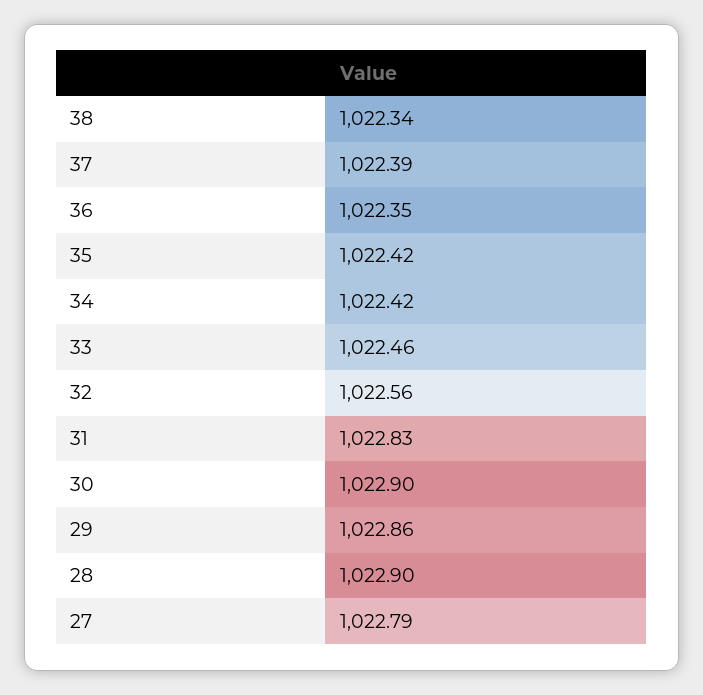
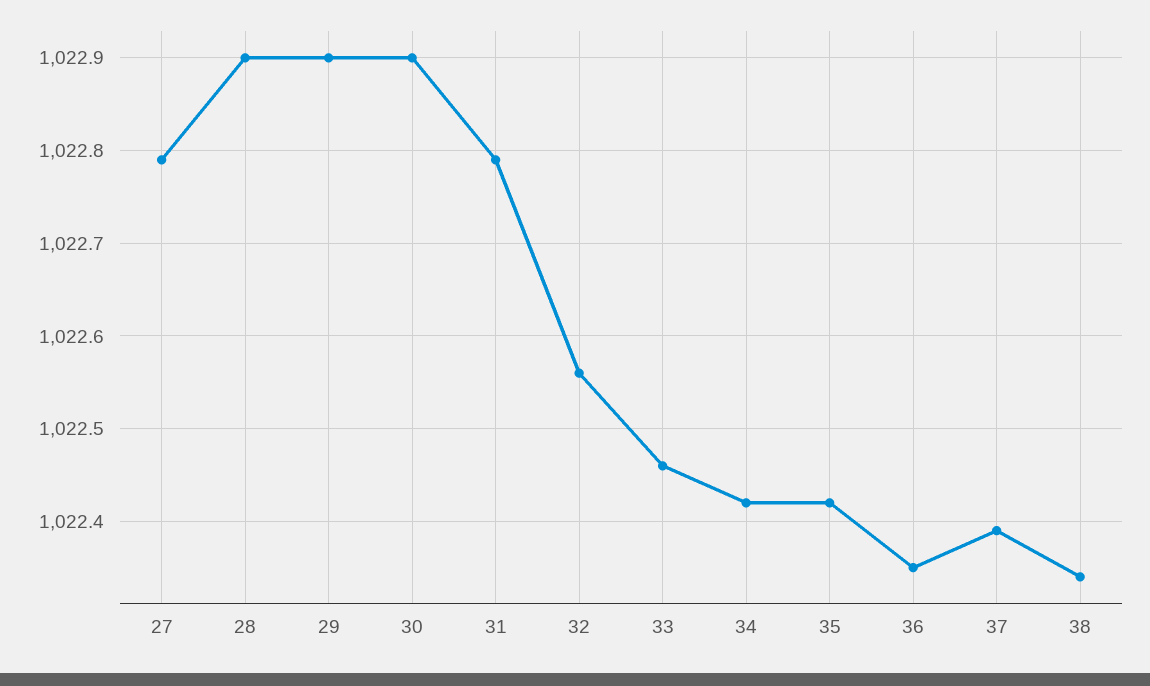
31: 1022.83 -> 1022.79
29: 1022.86 -> 1022.9

